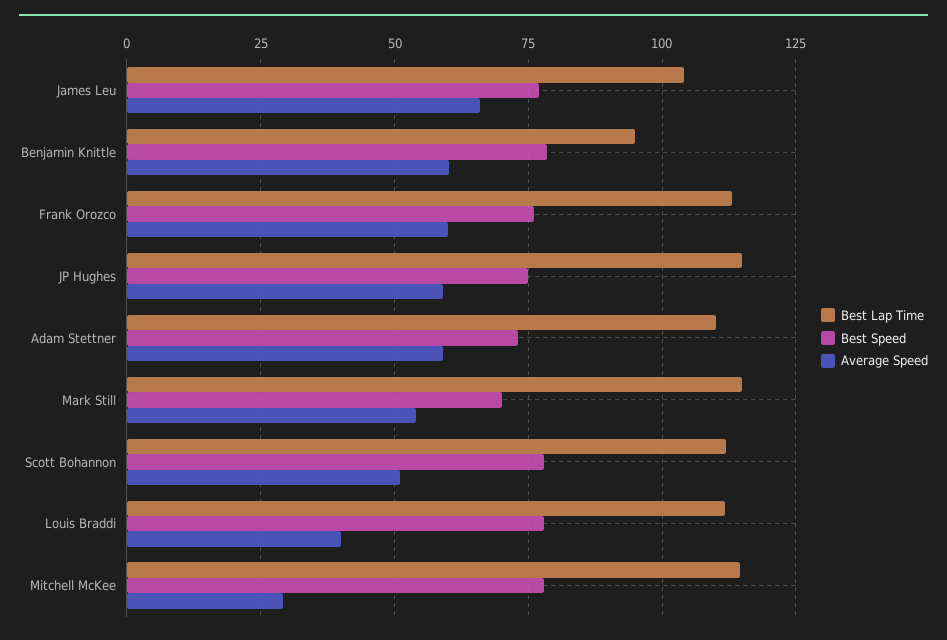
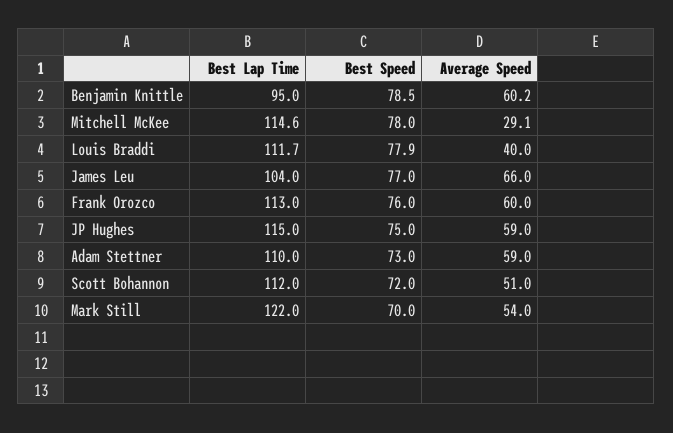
Best Lap Time, Mark Still: 115 -> 122
Best Speed, Scott Bohannon: 77.5 -> 72

